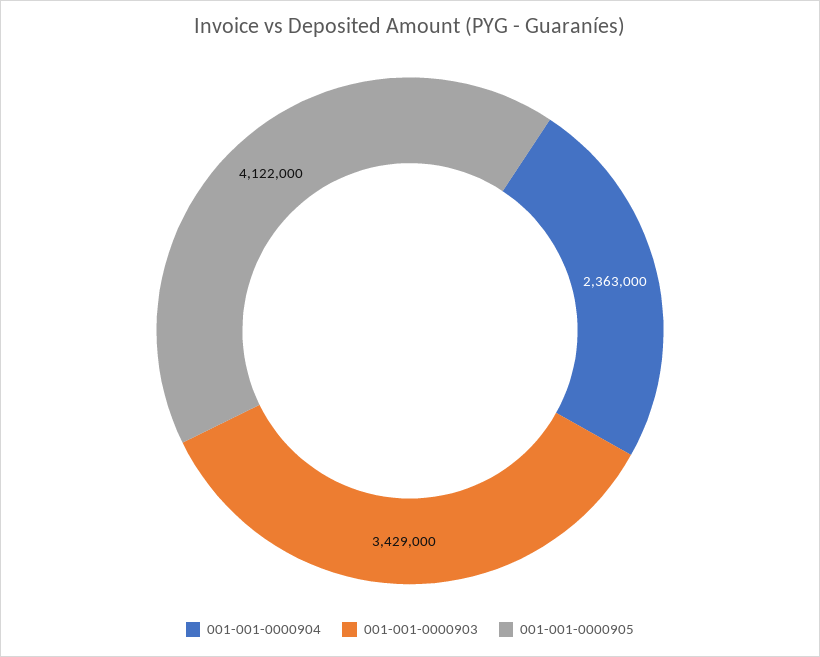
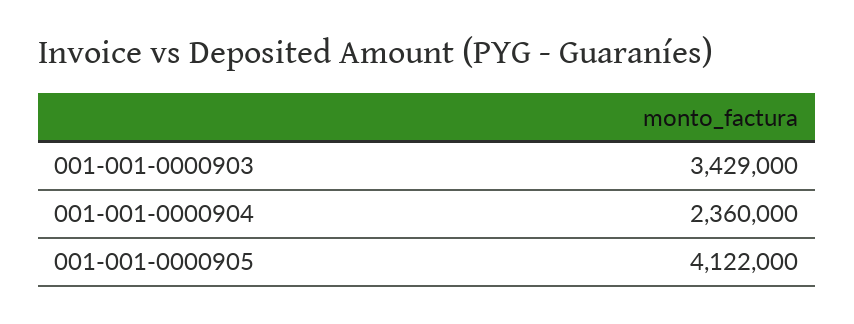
001-001-0000904: 2363000 -> 2360000

